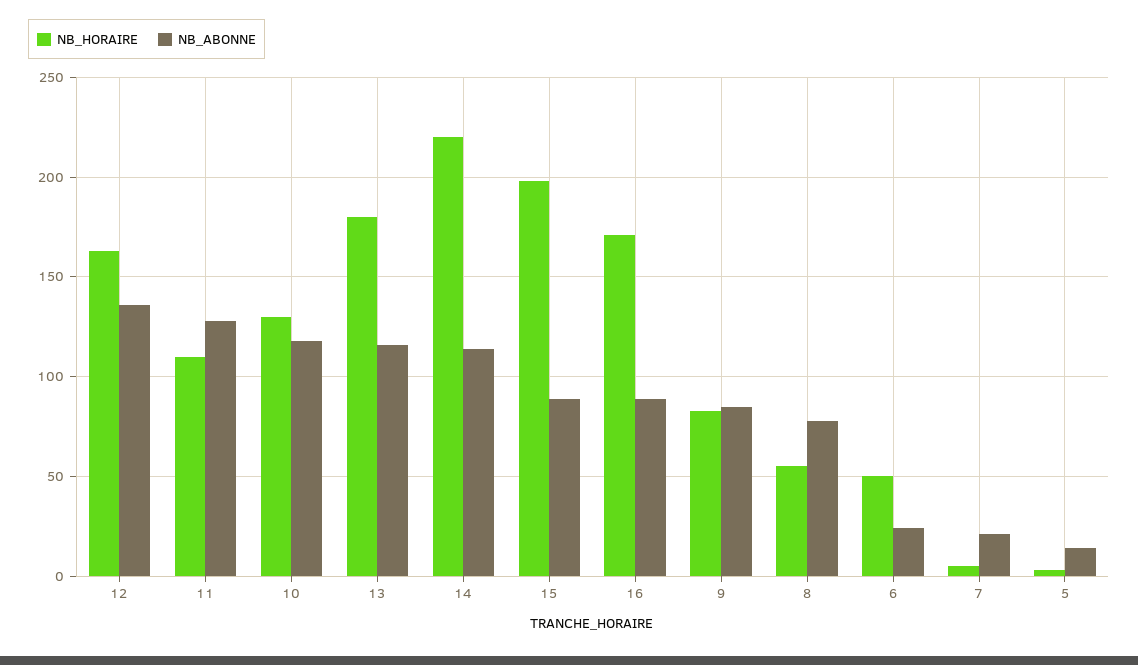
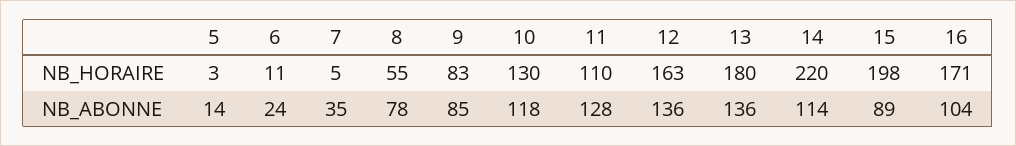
NB_ABONNE, 13: 115 -> 136
NB_ABONNE, 16: 90 -> 104
NB_HORAIRE, 6: 50 -> 11
NB_ABONNE, 7: 20 -> 35

